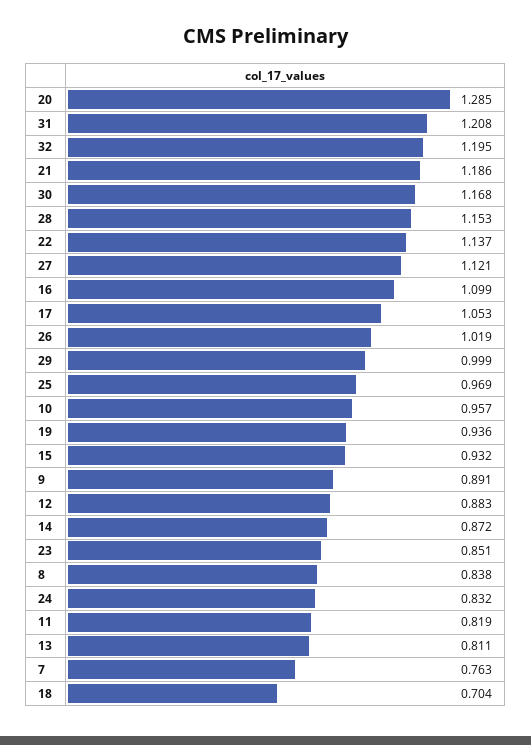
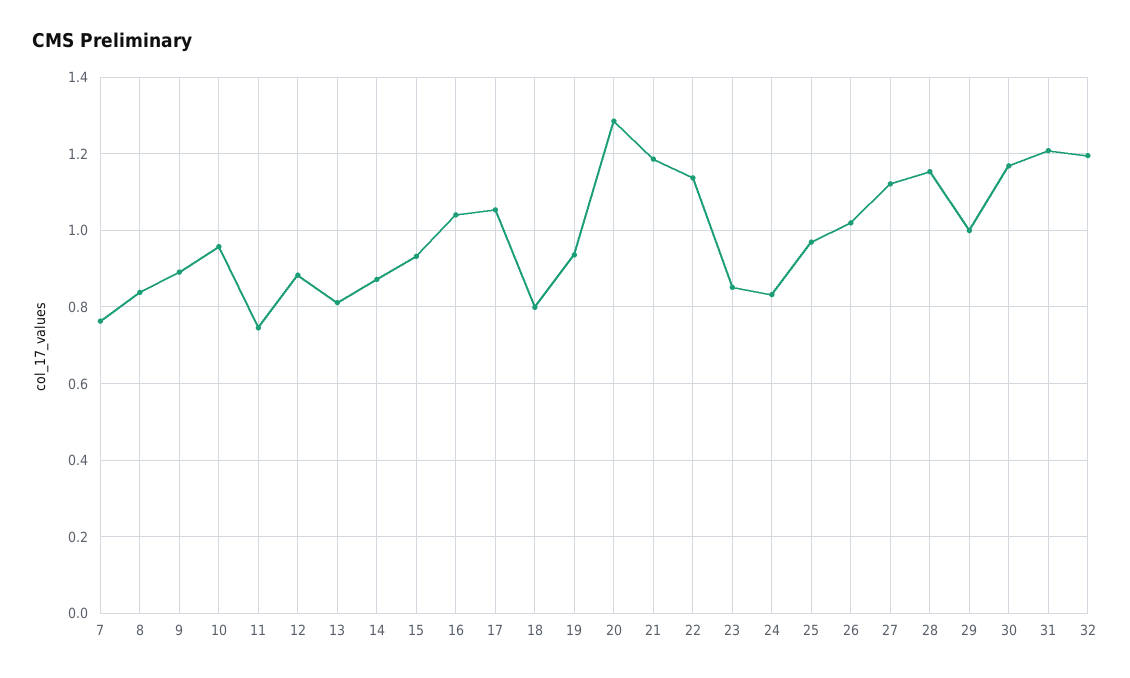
16: 1.099 -> 1.04
11: 0.819 -> 0.74
18: 0.704 -> 0.8

